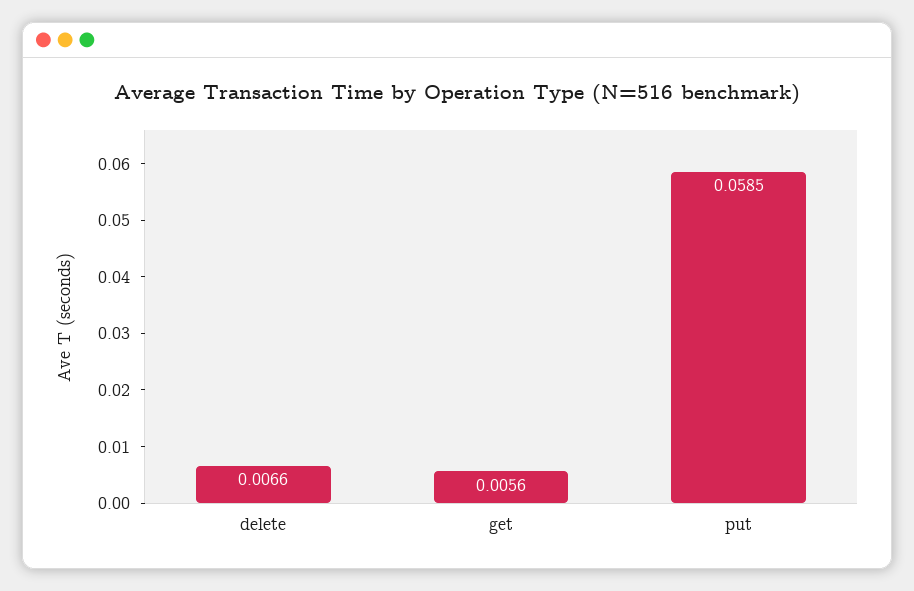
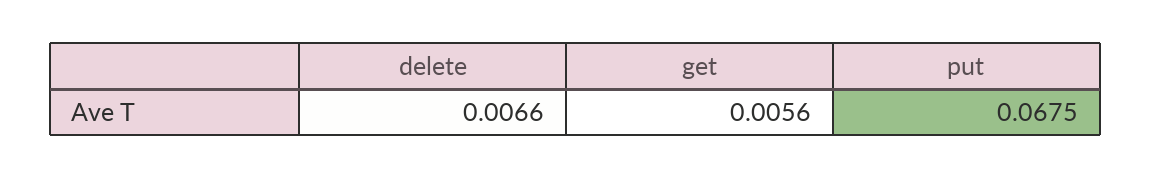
put: 0.0585 -> 0.0675

